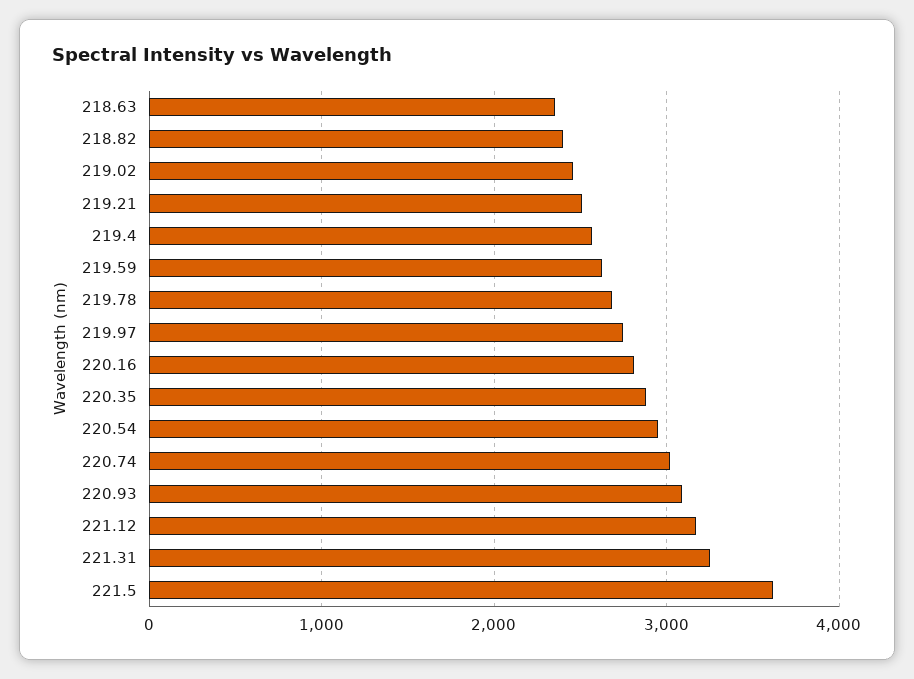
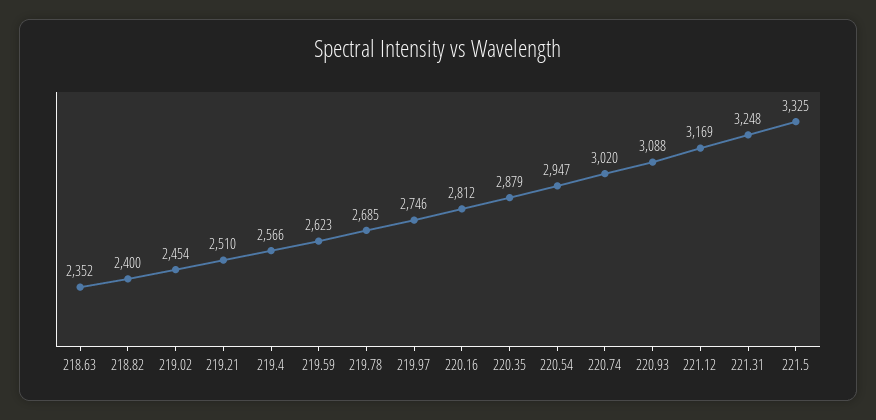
221.5: 3600 -> 3325

